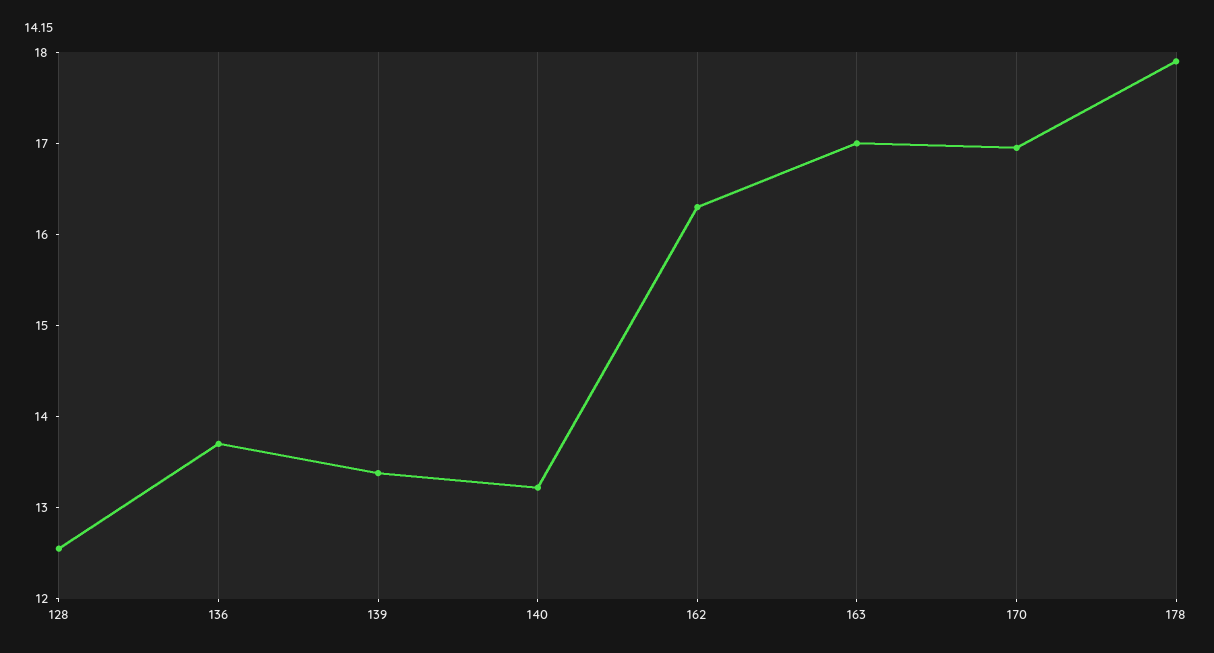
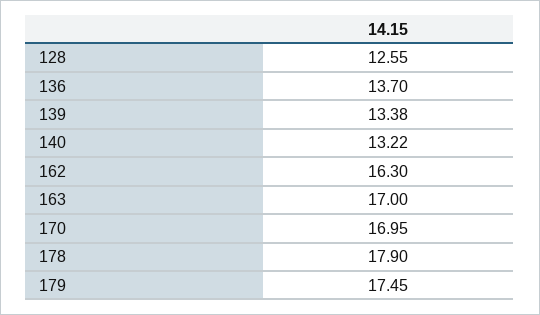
179: none -> 17.45

